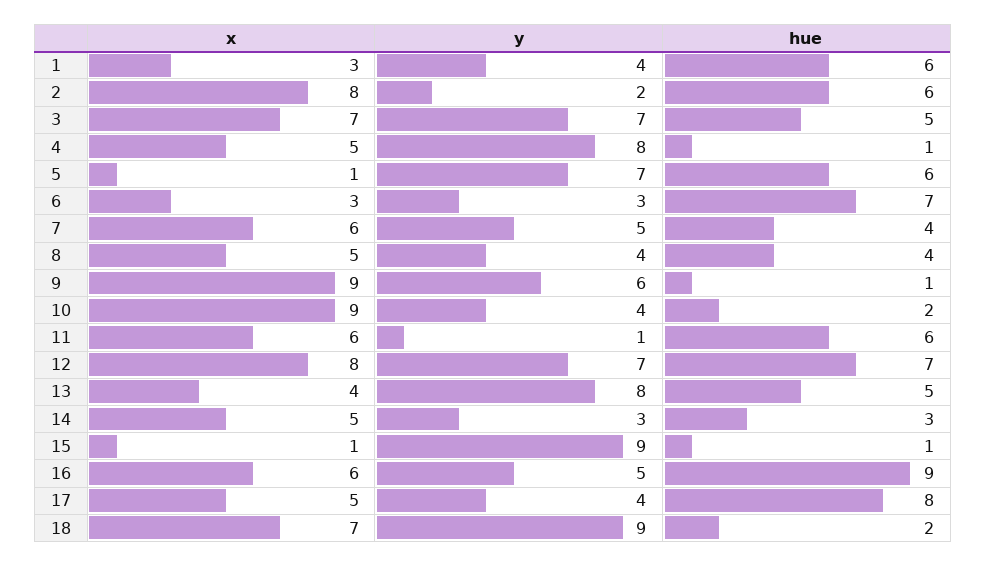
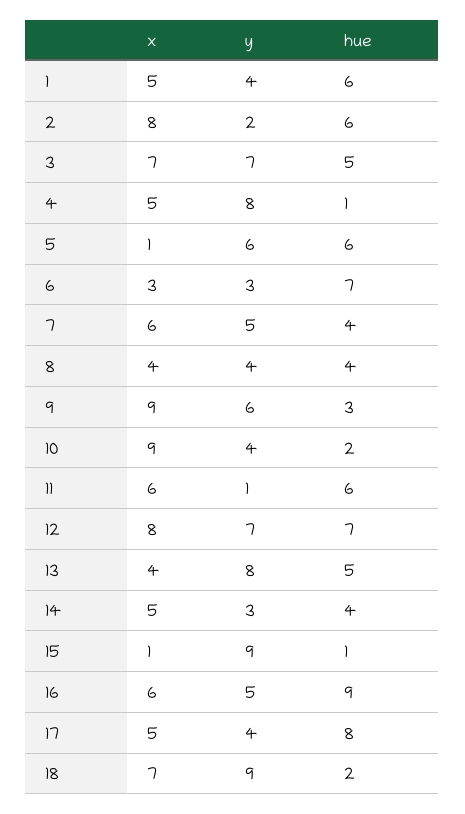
x, 1: 3 -> 5
y, 5: 7 -> 6
x, 8: 5 -> 4
hue, 9: 1 -> 3
hue, 14: 3 -> 4

